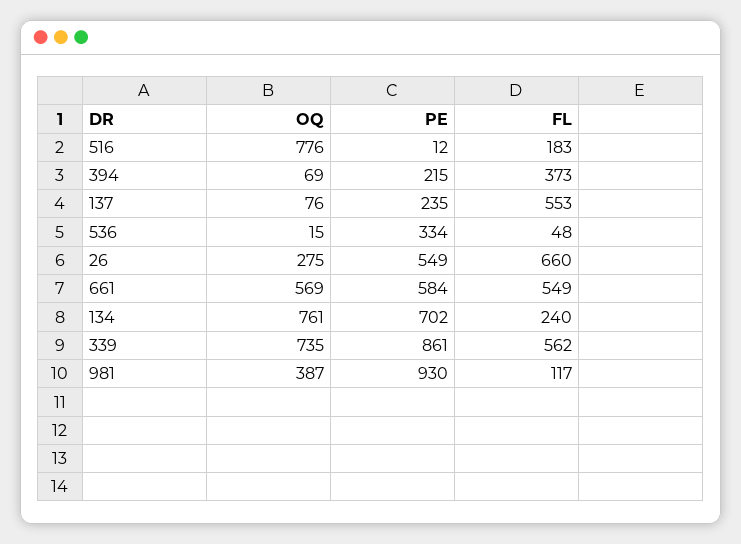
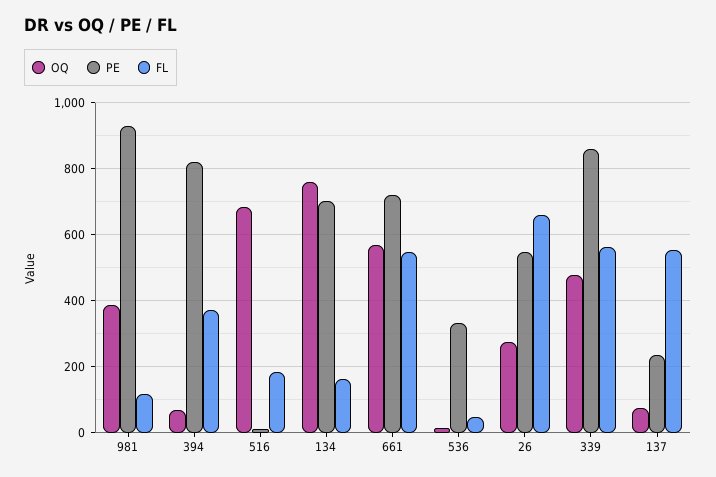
OQ, 516: 776 -> 680
PE, 394: 215 -> 820
PE, 661: 584 -> 720
FL, 134: 240 -> 160
OQ, 339: 735 -> 480

